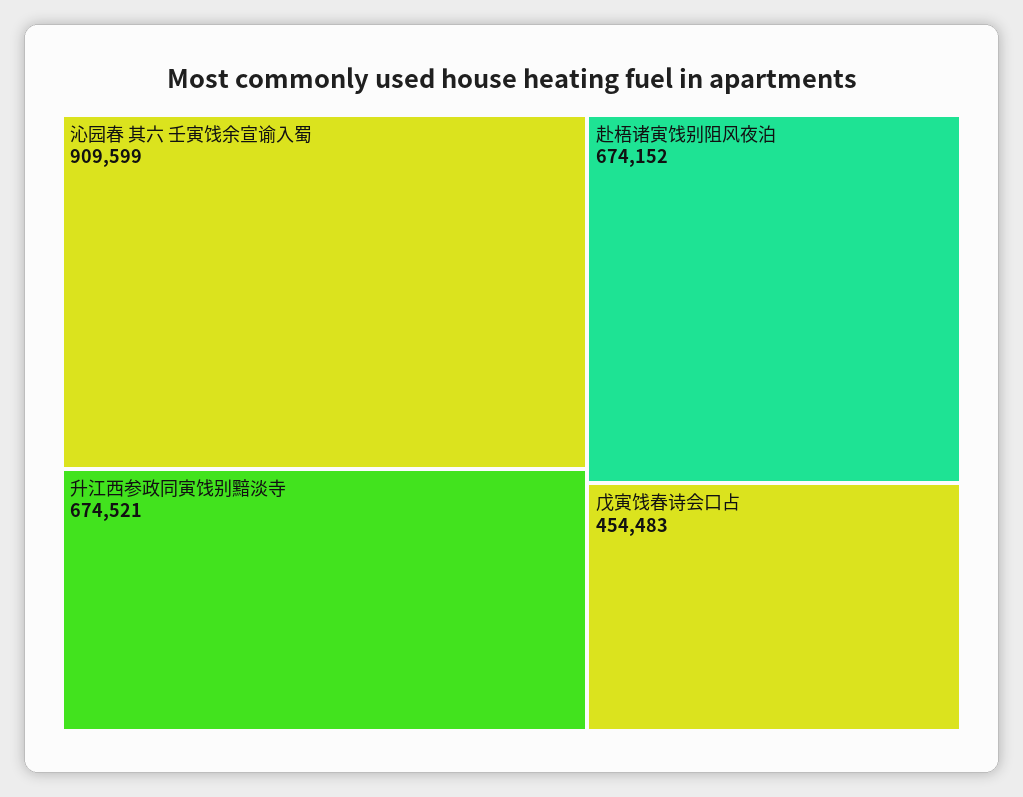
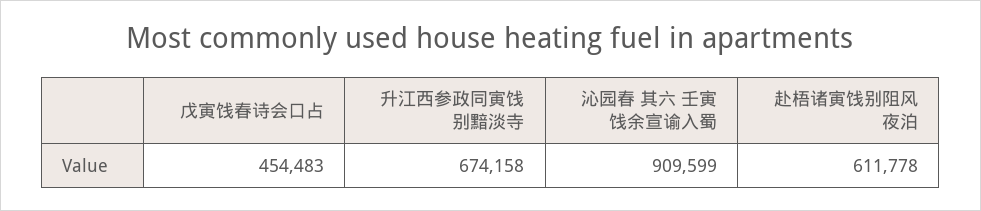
升江西参政同寅饯别黯淡寺: 674521 -> 674158
赴梧诸寅饯别阻风夜泊: 674152 -> 611778

